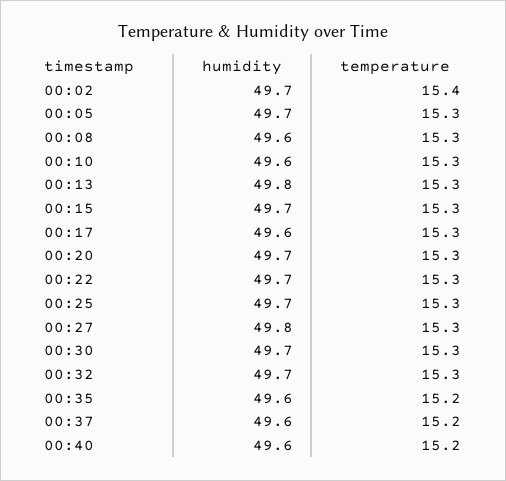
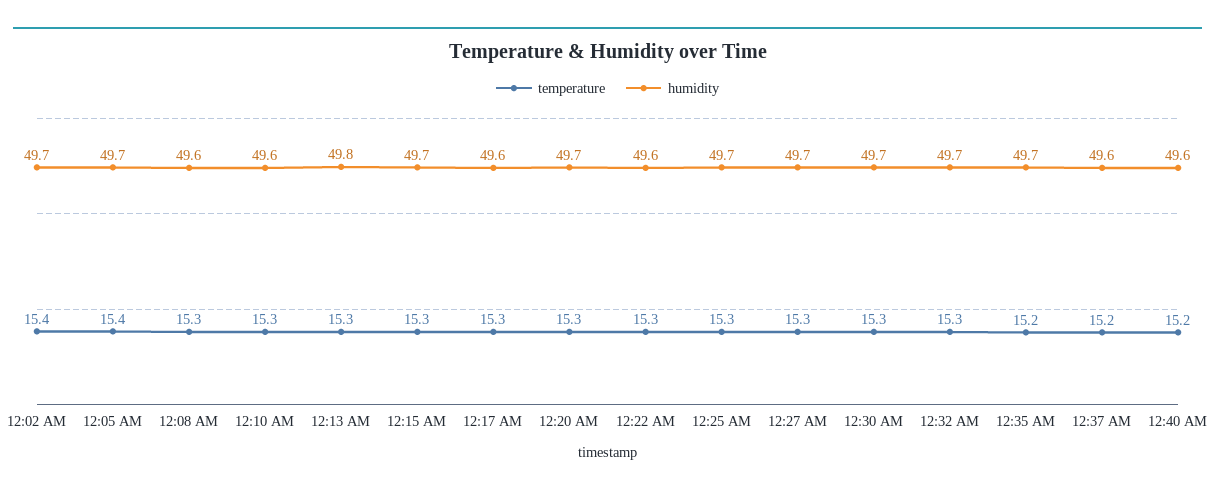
temperature, 00:05: 15.3 -> 15.4
humidity, 00:22: 49.7 -> 49.6
humidity, 00:27: 49.8 -> 49.7
humidity, 00:35: 49.6 -> 49.7

